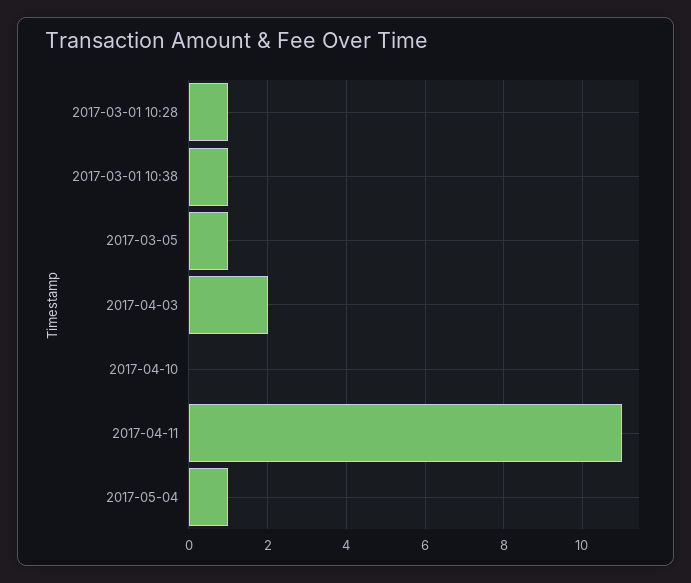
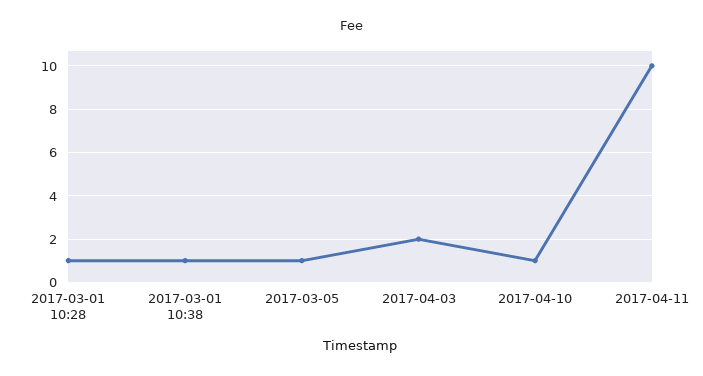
2017-04-10: 0 -> 1
2017-04-11: 11 -> 10
2017-05-04: 1 -> none

